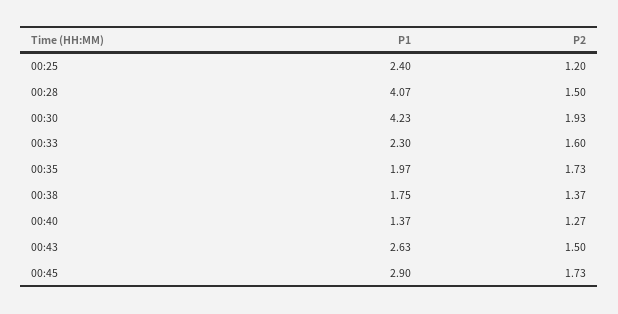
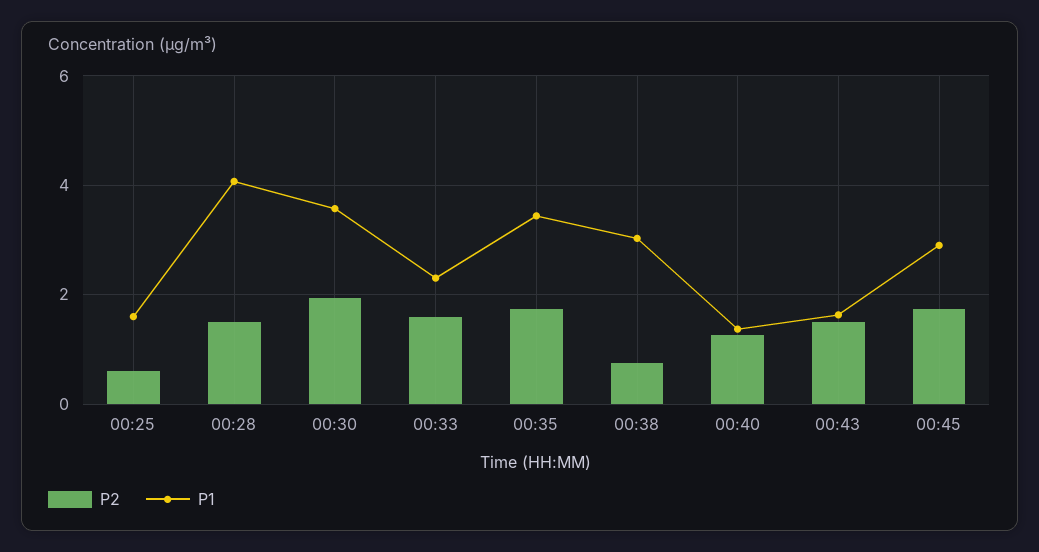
P1, 00:25: 2.4 -> 1.6
P2, 00:25: 1.2 -> 0.6
P1, 00:30: 4.23 -> 3.6
P1, 00:35: 1.97 -> 3.4
P1, 00:38: 1.75 -> 3
P2, 00:38: 1.37 -> 0.8
P1, 00:43: 2.63 -> 1.6

